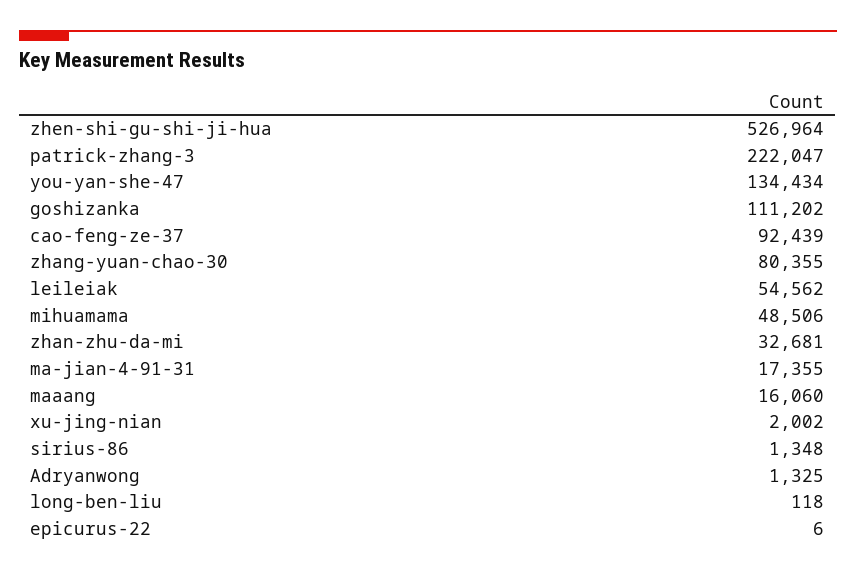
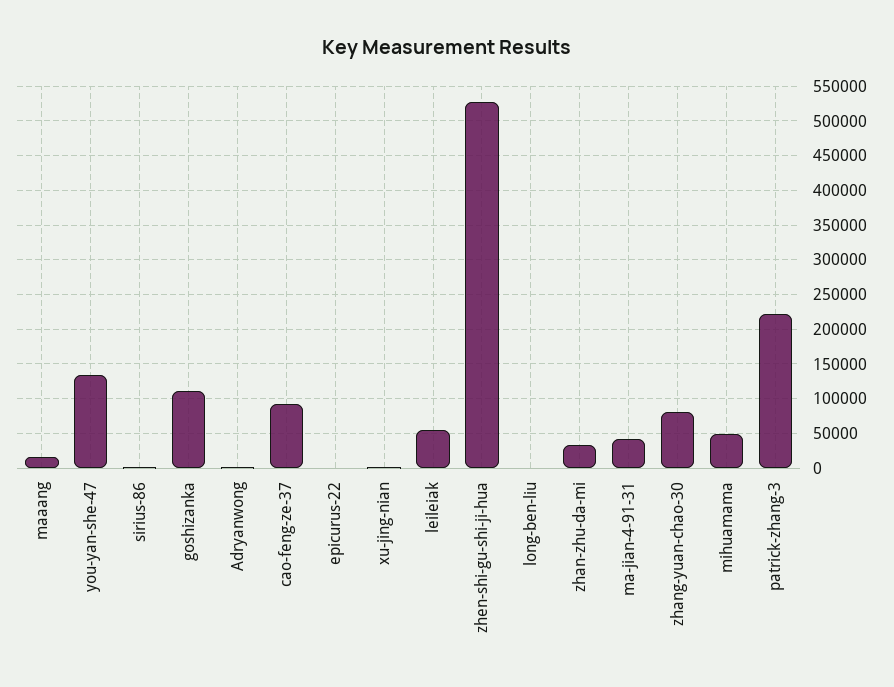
ma-jian-4-91-31: 17355 -> 40000

